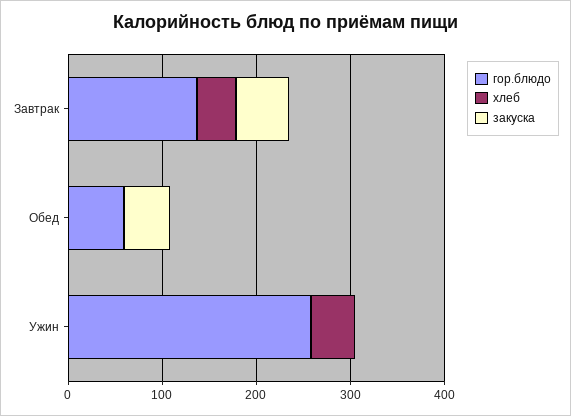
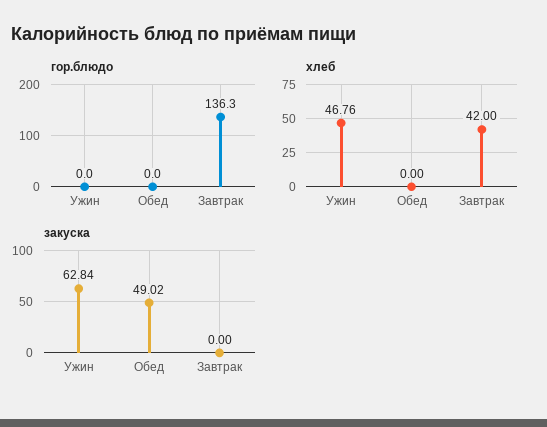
закуска, Завтрак: 60 -> 0
гор.блюдо, Обед: 60 -> 0
гор.блюдо, Ужин: 260 -> 0
закуска, Ужин: 0 -> 62.84

